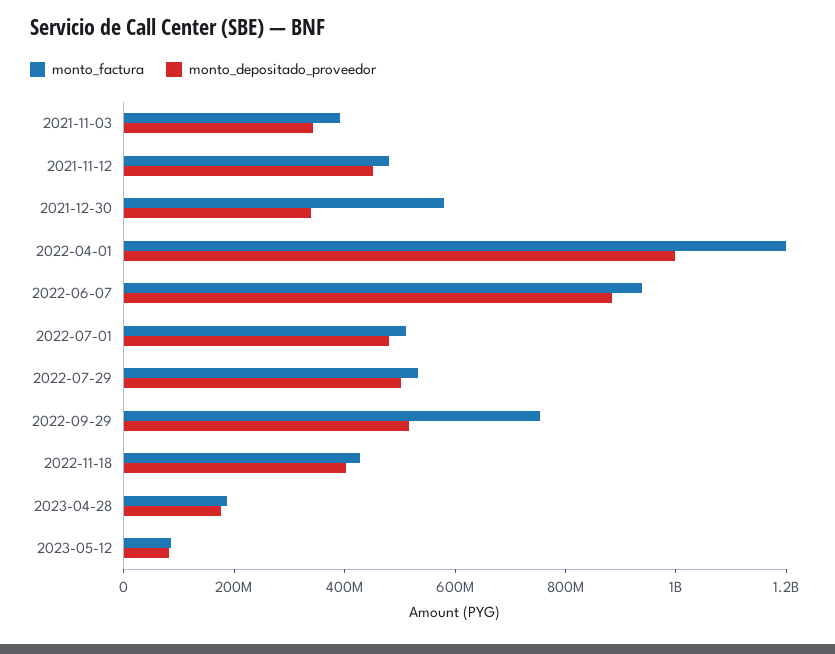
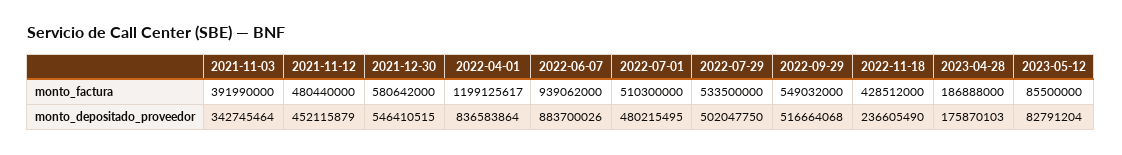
monto_depositado_proveedor, 2021-12-30: 350000000 -> 546410515
monto_depositado_proveedor, 2022-04-01: 1000000000 -> 836583864
monto_factura, 2022-09-29: 750000000 -> 549032000
monto_depositado_proveedor, 2022-11-18: 400000000 -> 236605490

